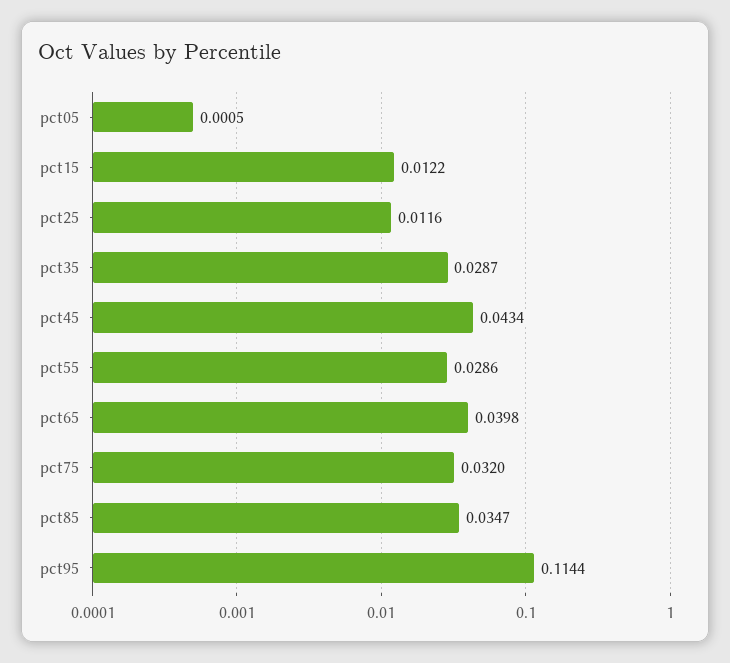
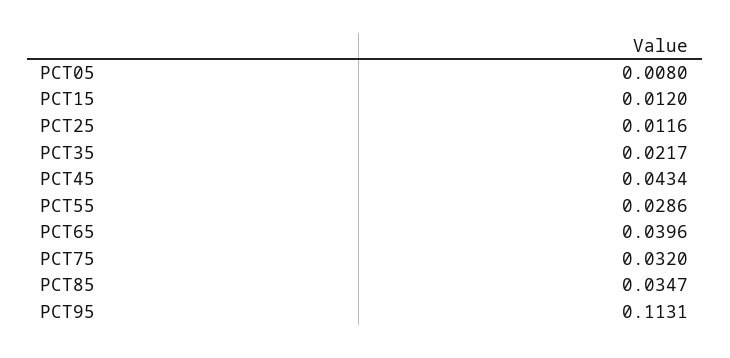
pct05: 0.0005 -> 0.008
pct15: 0.0122 -> 0.012
pct35: 0.0287 -> 0.0217
pct65: 0.0398 -> 0.0396
pct95: 0.1144 -> 0.1131

